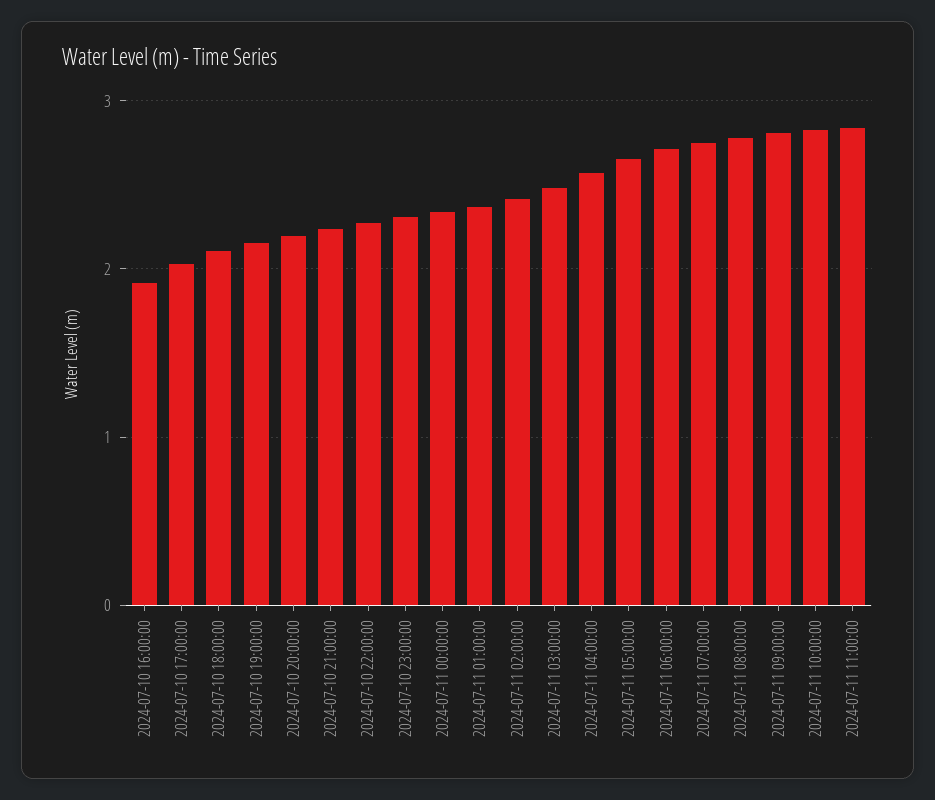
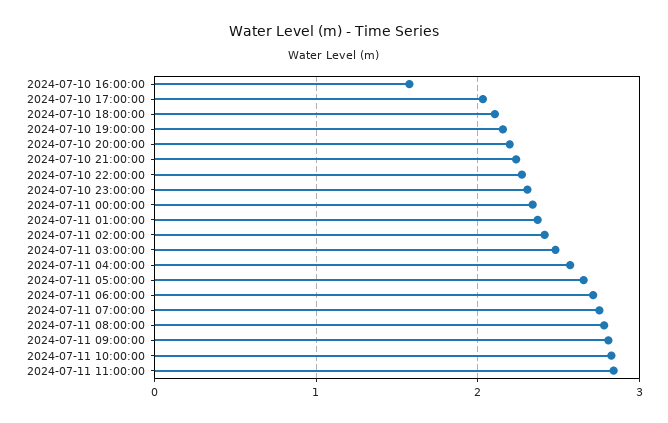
2024-07-10 16:00:00: 1.9 -> 1.6

